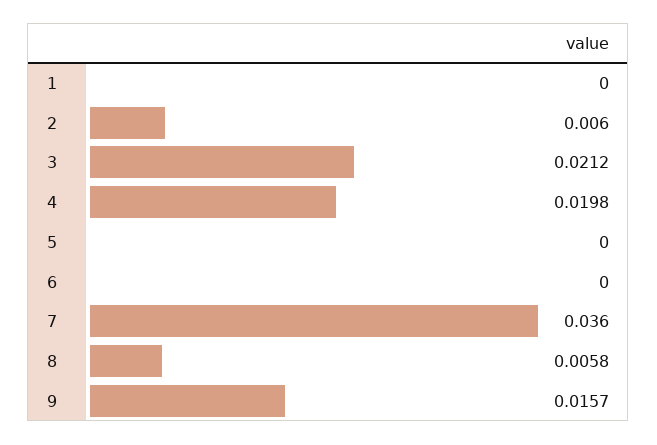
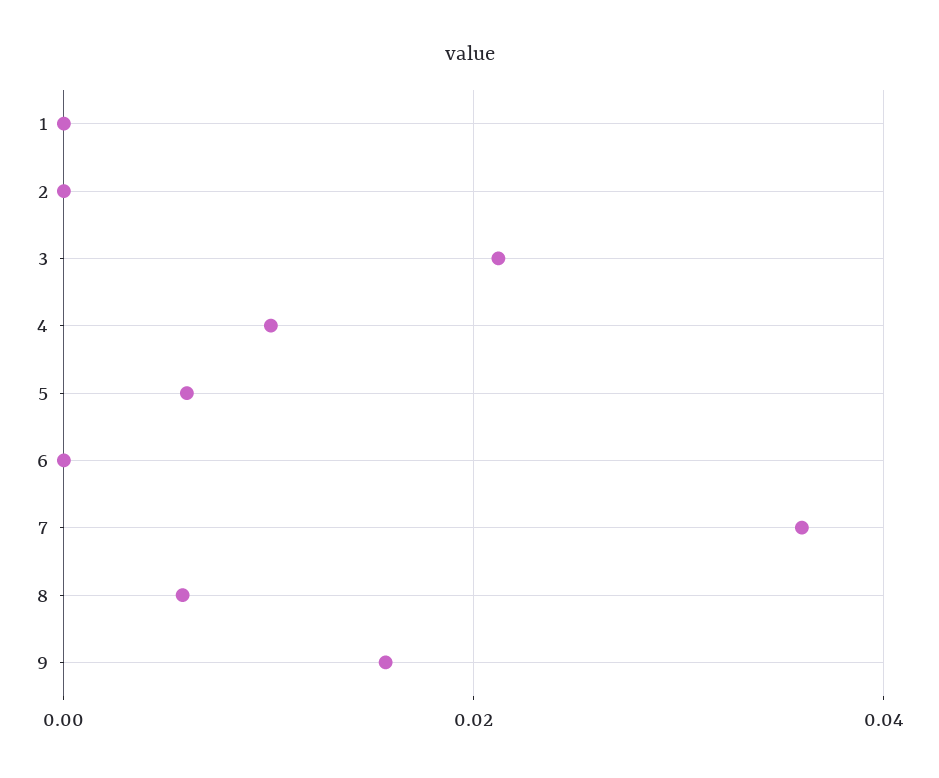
2: 0.006 -> 0
4: 0.0198 -> 0.01
5: 0 -> 0.006

